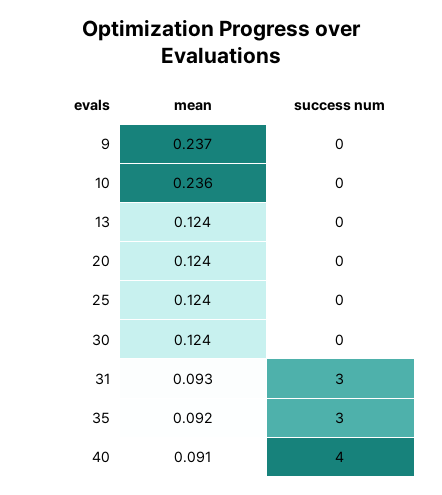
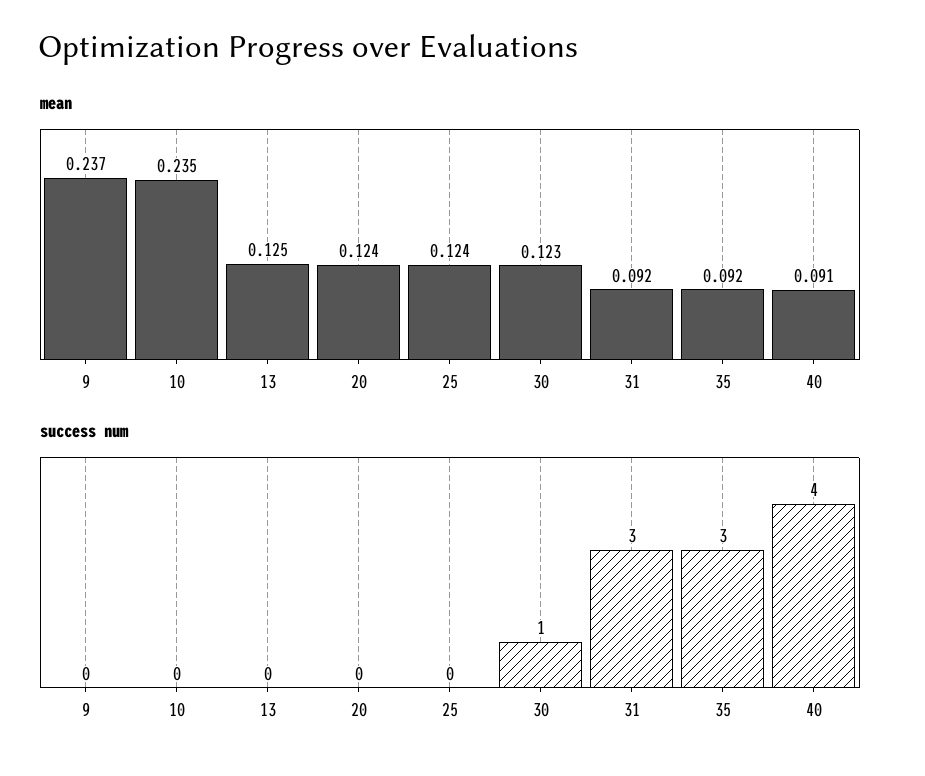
mean, 10: 0.236 -> 0.235
mean, 13: 0.124 -> 0.125
mean, 30: 0.124 -> 0.123
success num, 30: 0 -> 1
mean, 31: 0.093 -> 0.092

